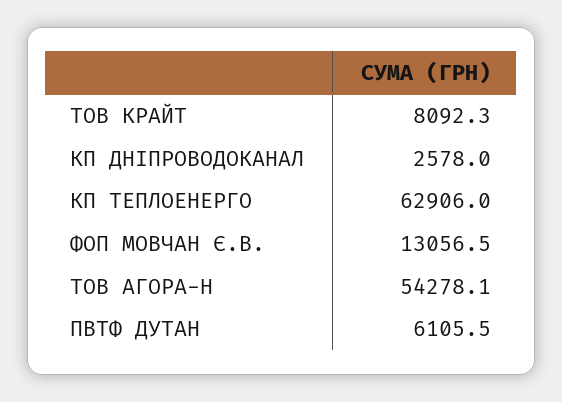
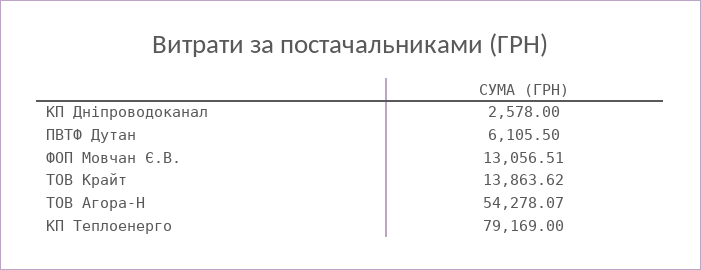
ТОВ КРАЙТ: 8092.3 -> 13863.62
КП ТЕПЛОЕНЕРГО: 62906 -> 79169

